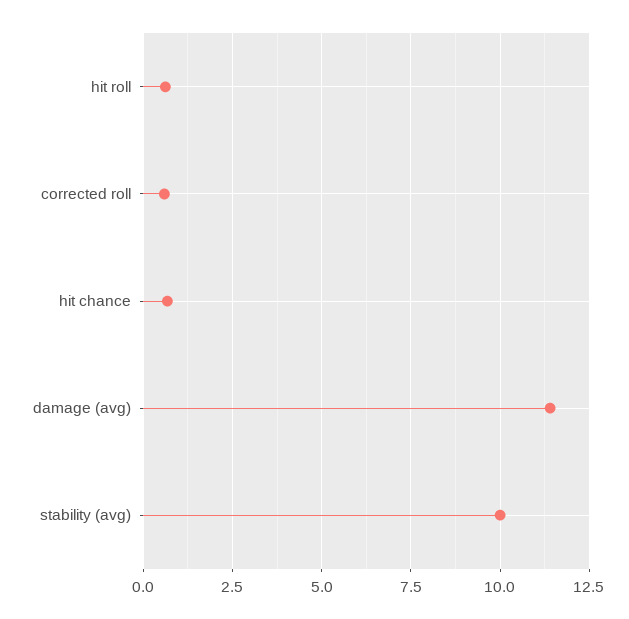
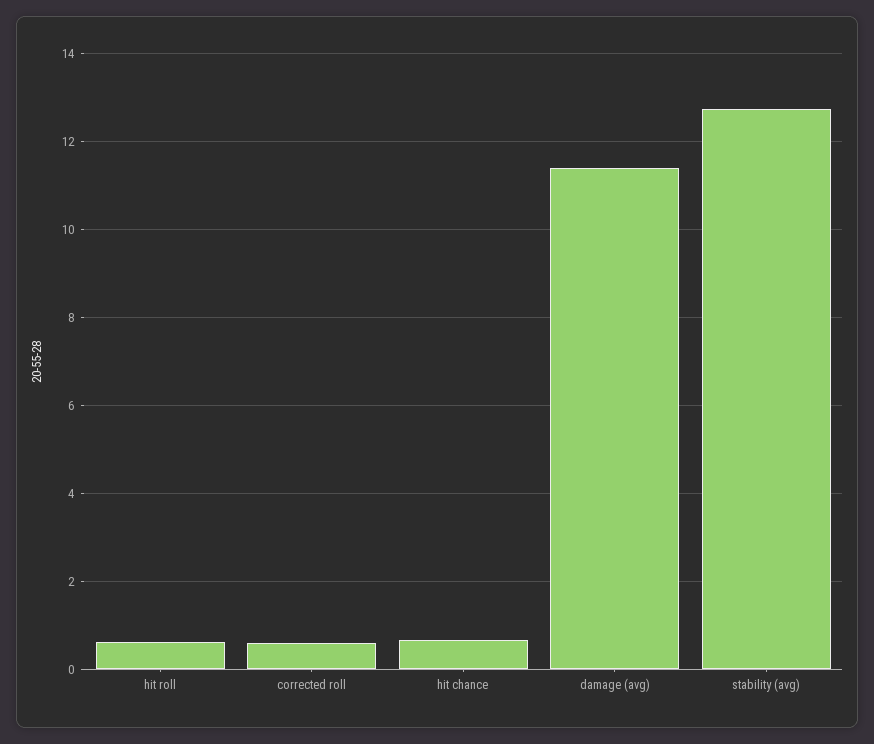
stability (avg): 10 -> 12.8

